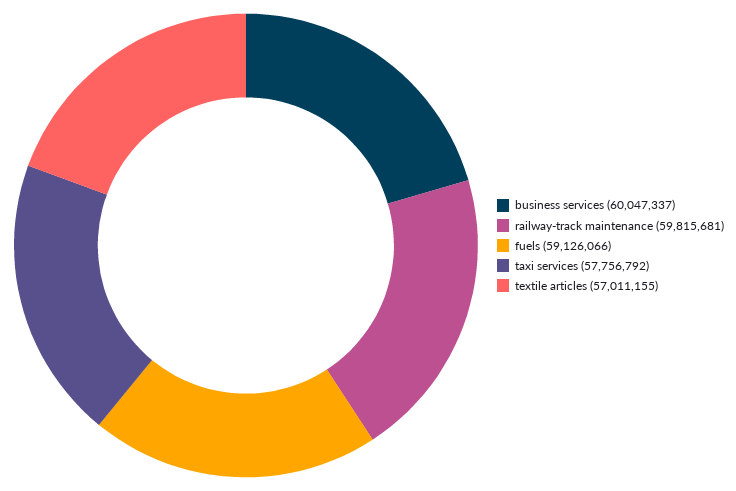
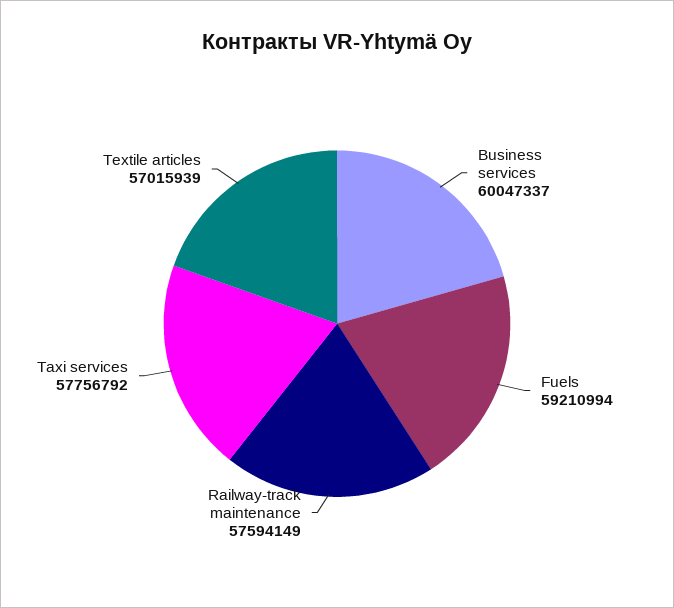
railway-track maintenance: 59815681 -> 57594149
fuels: 59126066 -> 59210994
textile articles: 57011155 -> 57015939

